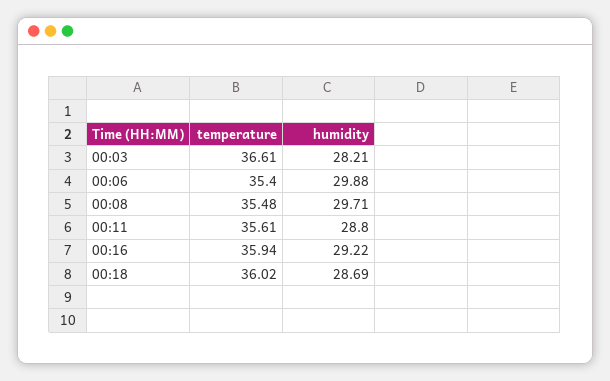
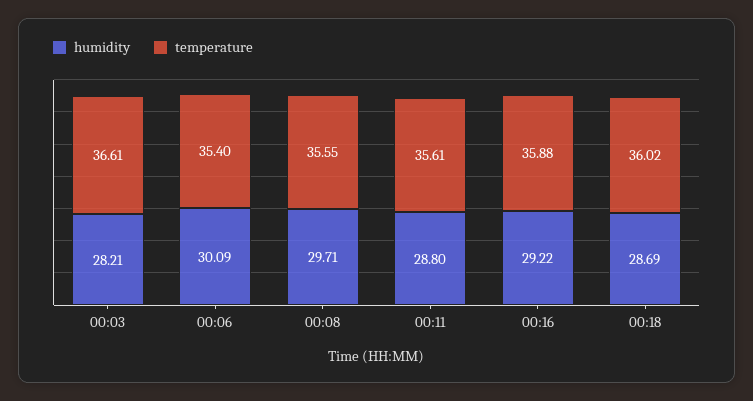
humidity, 00:06: 29.88 -> 30.09
temperature, 00:08: 35.48 -> 35.55
temperature, 00:16: 35.94 -> 35.88

